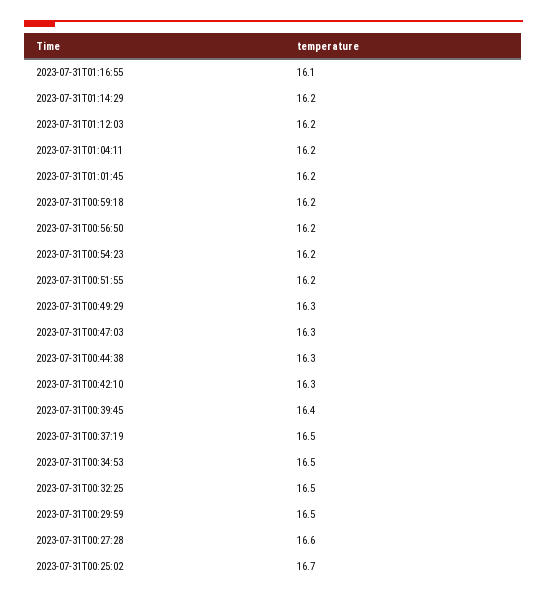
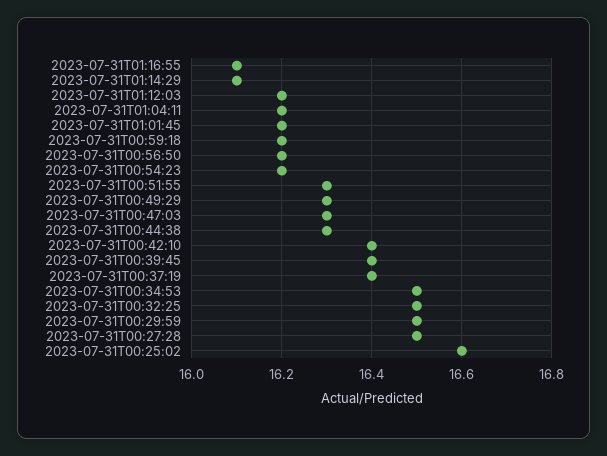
2023-07-31T01:14:29: 16.2 -> 16.1
2023-07-31T00:51:55: 16.2 -> 16.3
2023-07-31T00:42:10: 16.3 -> 16.4
2023-07-31T00:37:19: 16.5 -> 16.4
2023-07-31T00:27:28: 16.6 -> 16.5
2023-07-31T00:25:02: 16.7 -> 16.6

